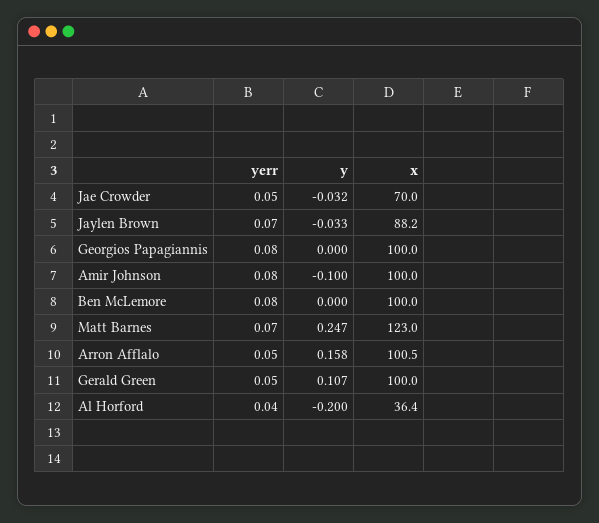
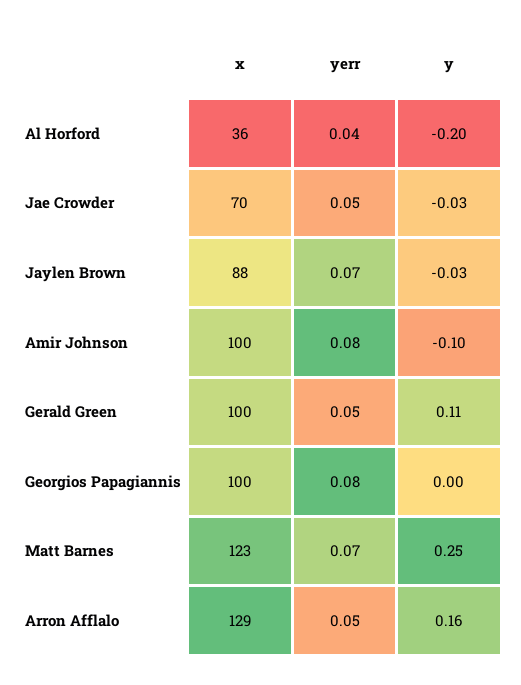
yerr, Ben McLemore: 0.08 -> none
y, Ben McLemore: 0 -> none
x, Ben McLemore: 100 -> none
x, Arron Afflalo: 100.5 -> 129

